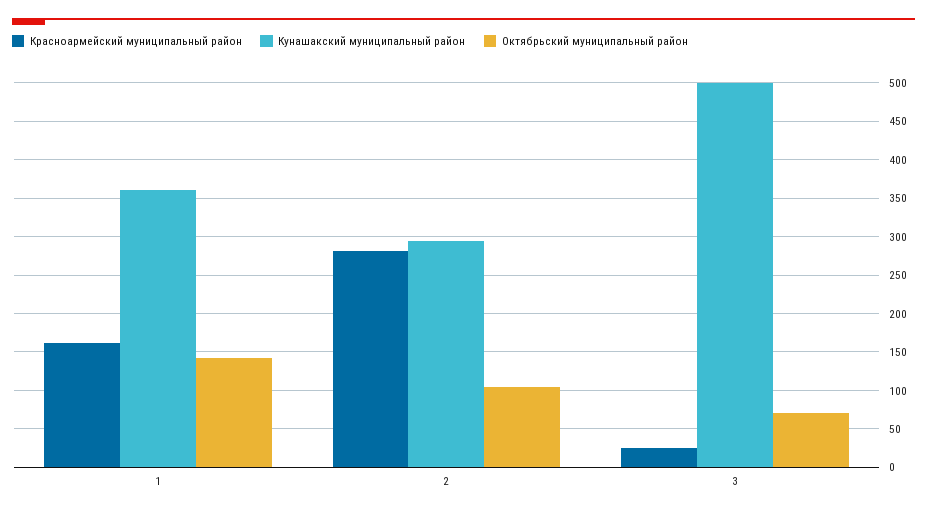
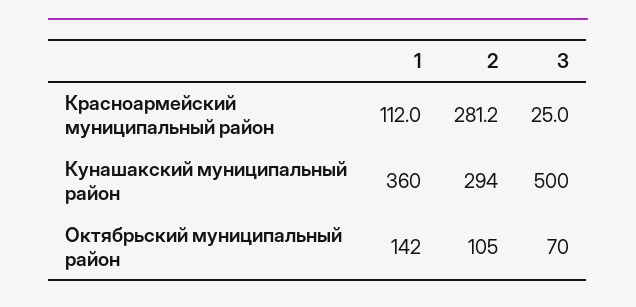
Красноармейский муниципальный район, 1: 160 -> 112

